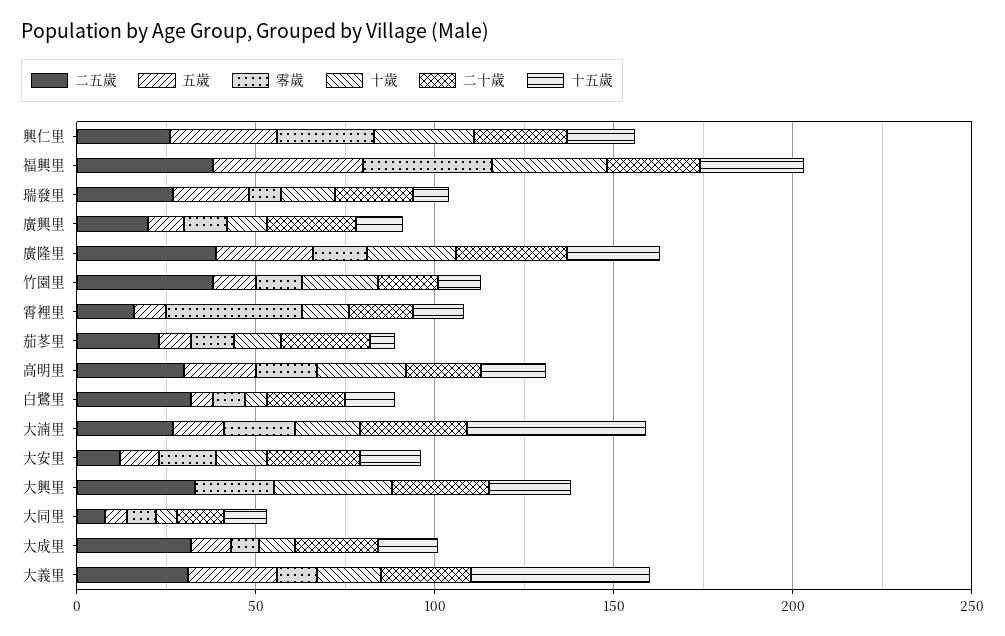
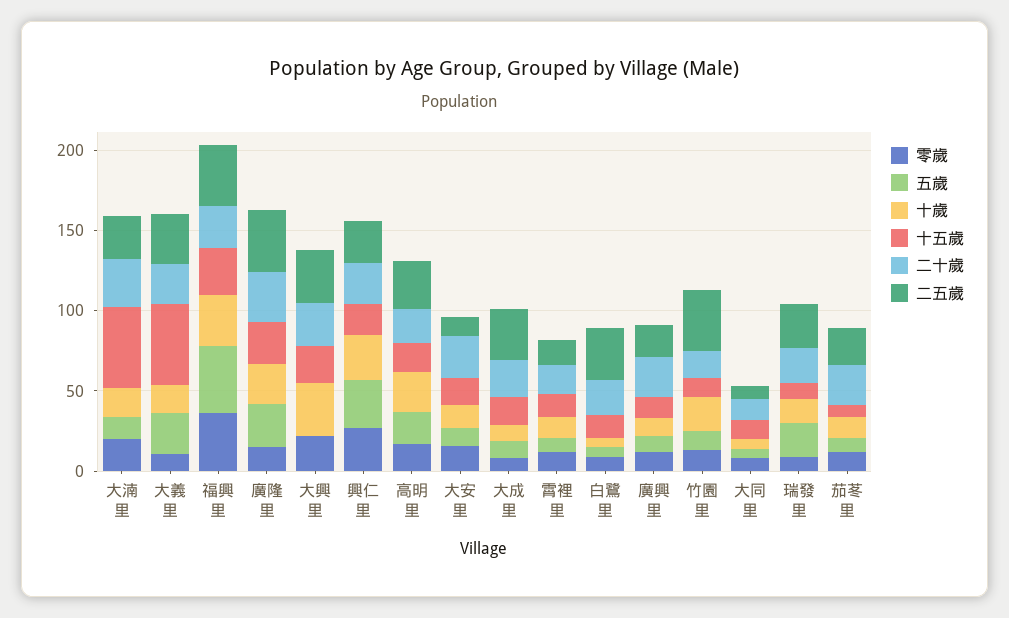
零歲, 霄裡里: 40 -> 10

